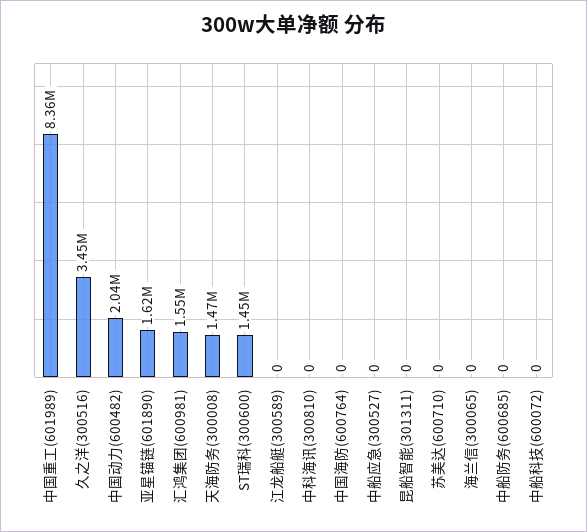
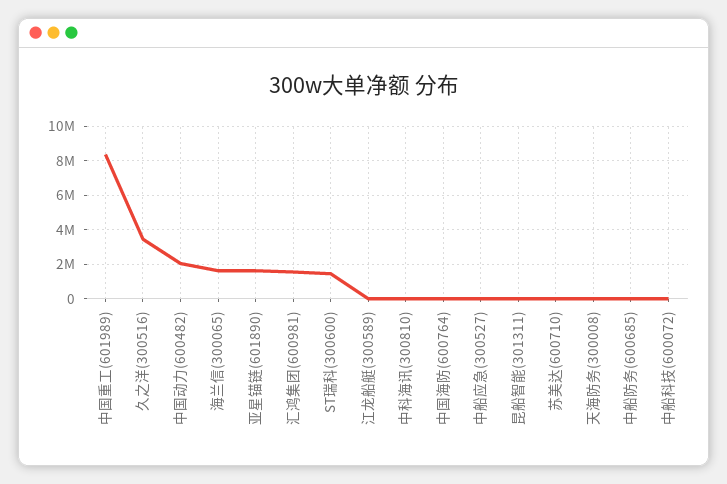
天海防务(300008): 1470000 -> 0
海兰信(300065): 0 -> 1500000

